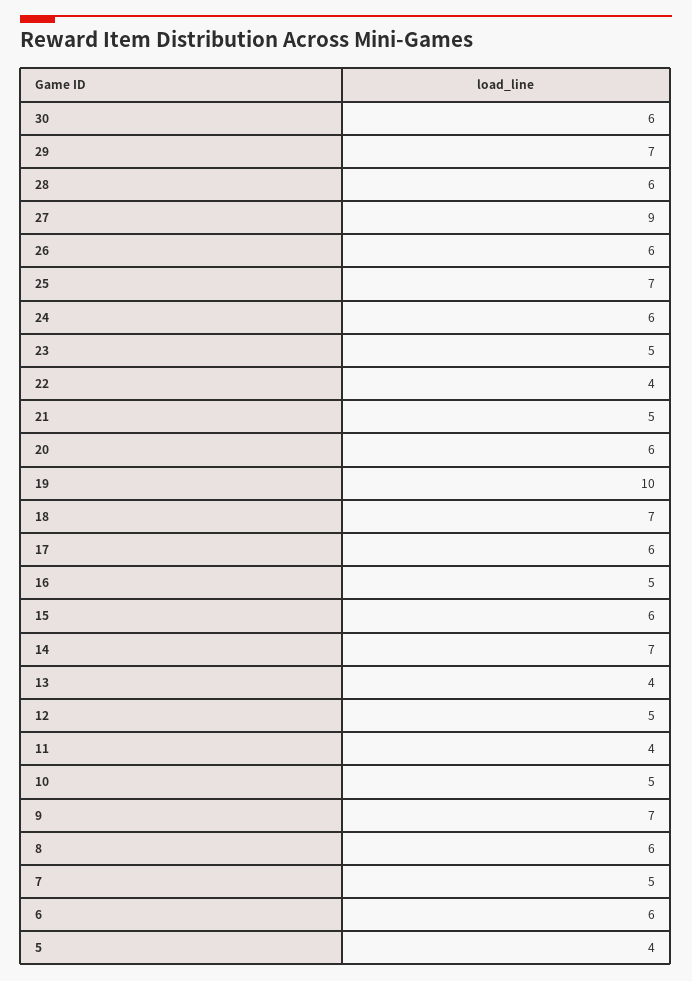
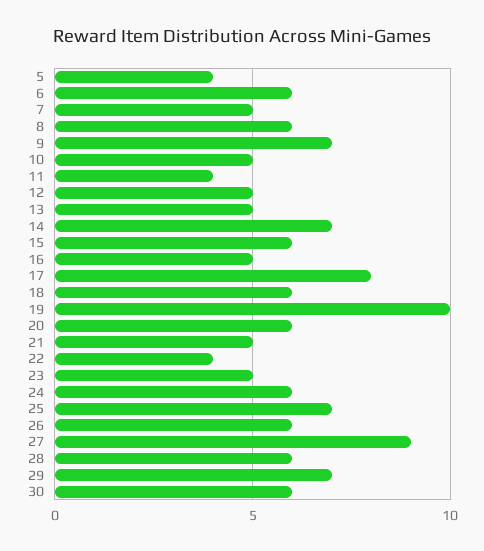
18: 7 -> 6
17: 6 -> 8
13: 4 -> 5

